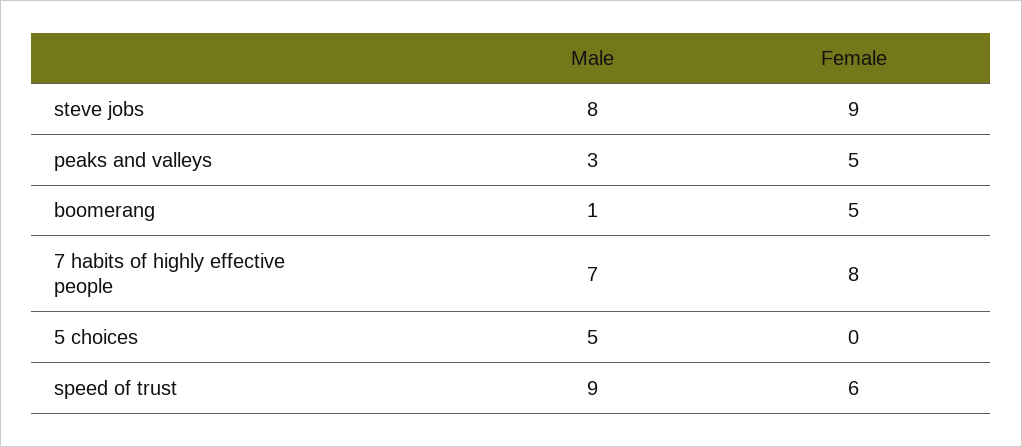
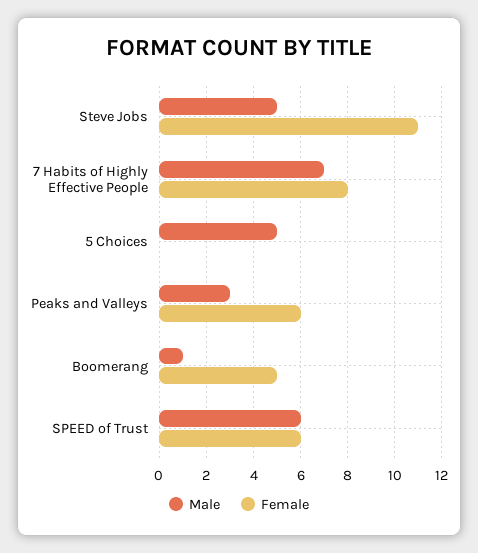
Male, steve jobs: 8 -> 5
Female, steve jobs: 9 -> 11
Female, peaks and valleys: 5 -> 6
Male, speed of trust: 9 -> 6

